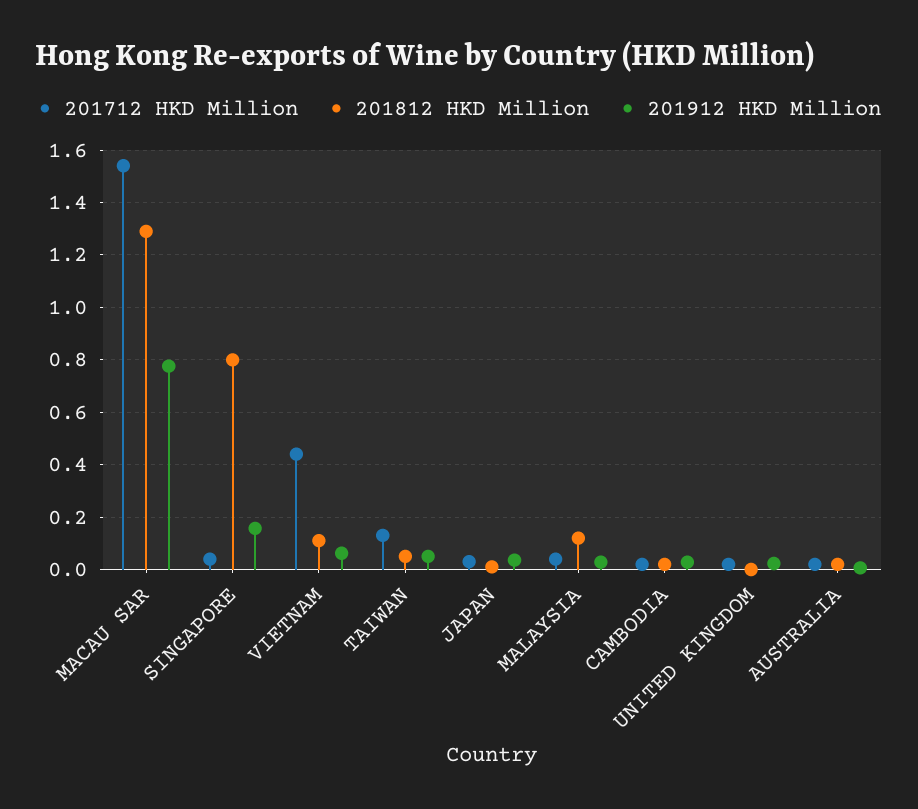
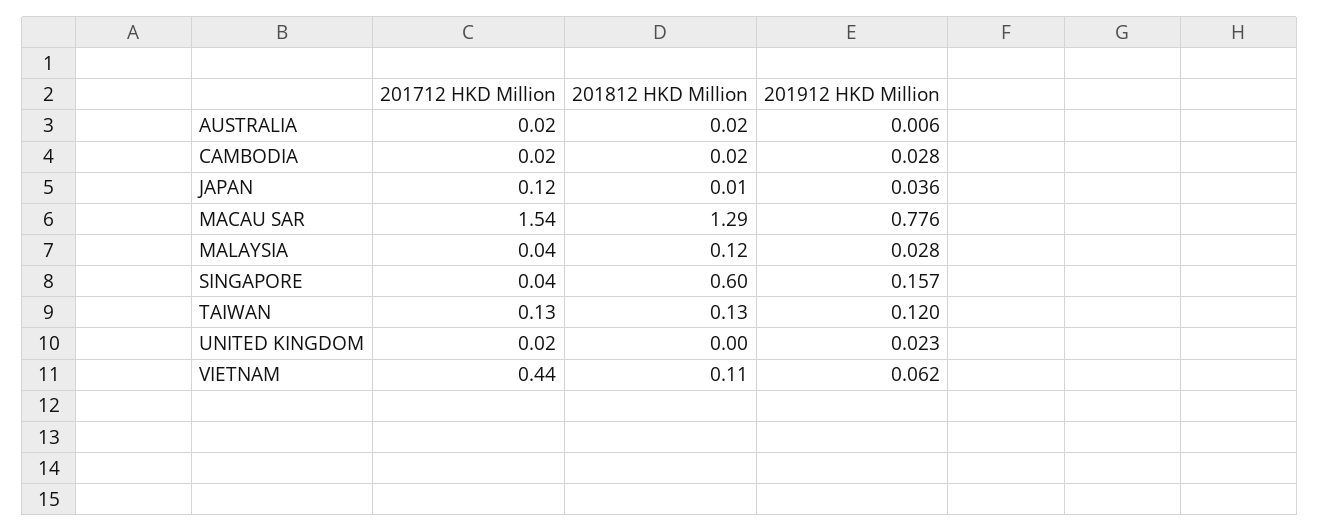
201812 HKD Million, SINGAPORE: 0.8 -> 0.6
201812 HKD Million, TAIWAN: 0.05 -> 0.13
201912 HKD Million, TAIWAN: 0.05 -> 0.12
201712 HKD Million, JAPAN: 0.025 -> 0.12

